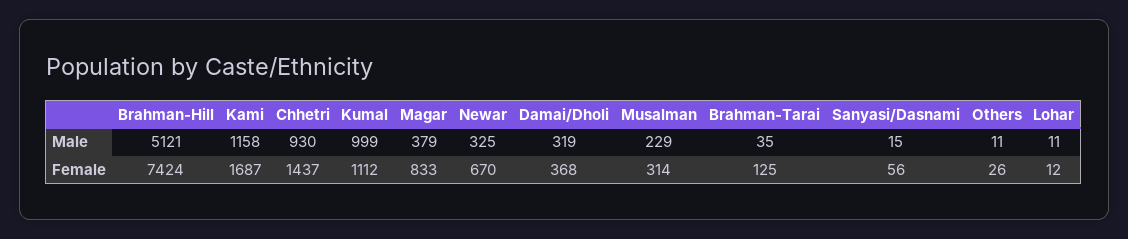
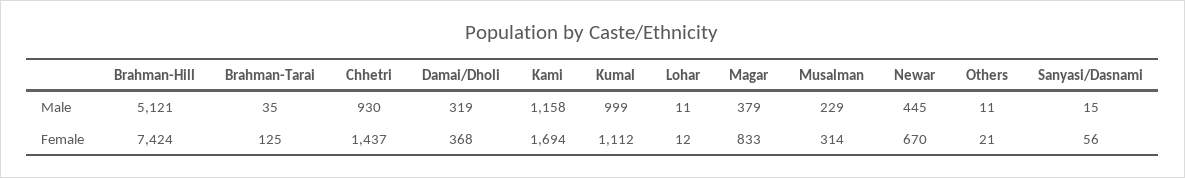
Newar, Male: 325 -> 445
Kami, Female: 1687 -> 1694
Others, Female: 26 -> 21

